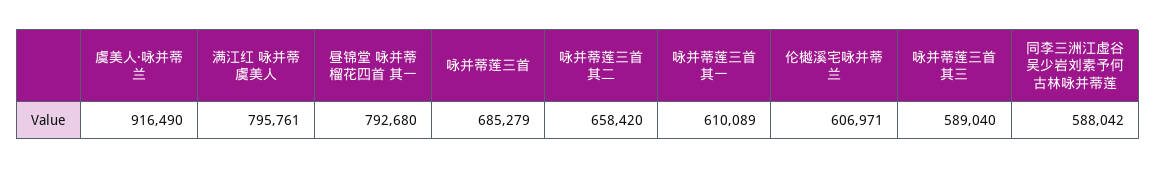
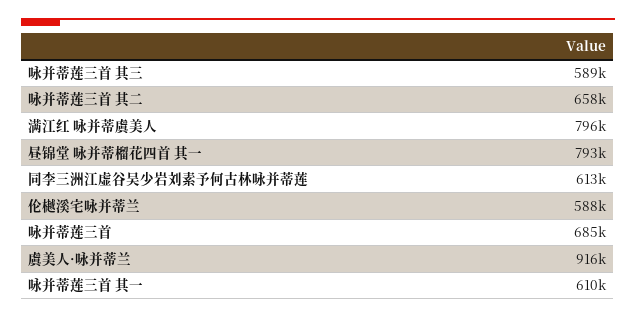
伦樾溪宅咏并蒂兰: 606971 -> 588000
同李三洲江虚谷吴少岩刘素予何古林咏并蒂莲: 588042 -> 613000

